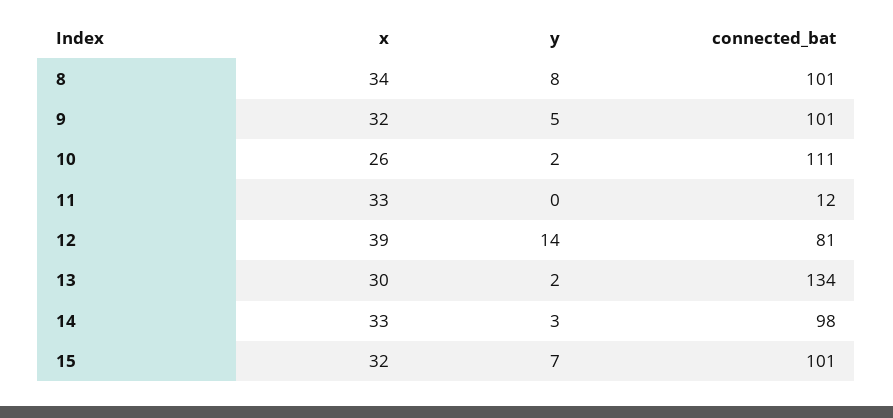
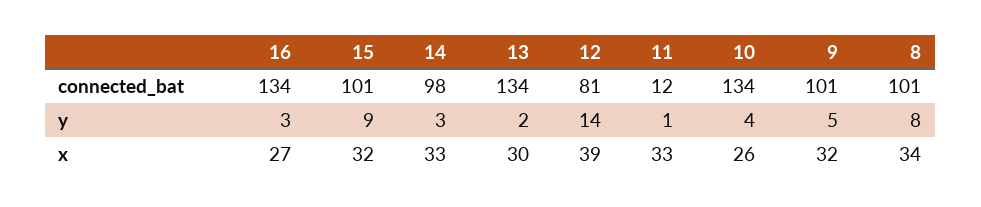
y, 10: 2 -> 4
connected_bat, 10: 111 -> 134
y, 11: 0 -> 1
y, 15: 7 -> 9
connected_bat, 16: none -> 134
y, 16: none -> 3
x, 16: none -> 27

